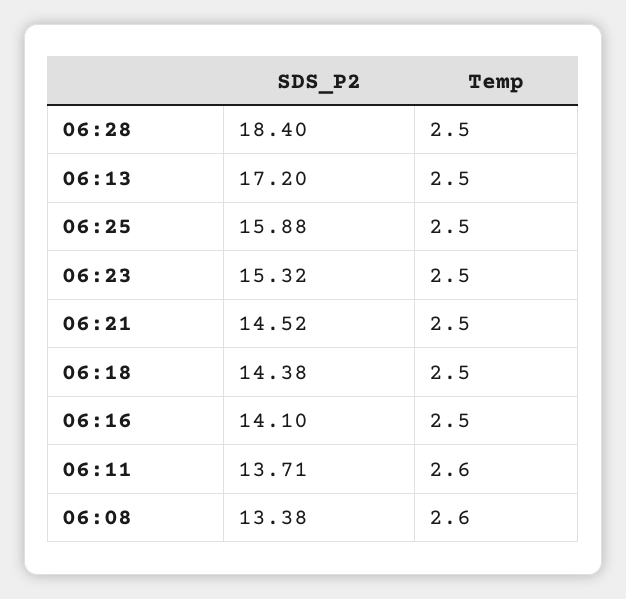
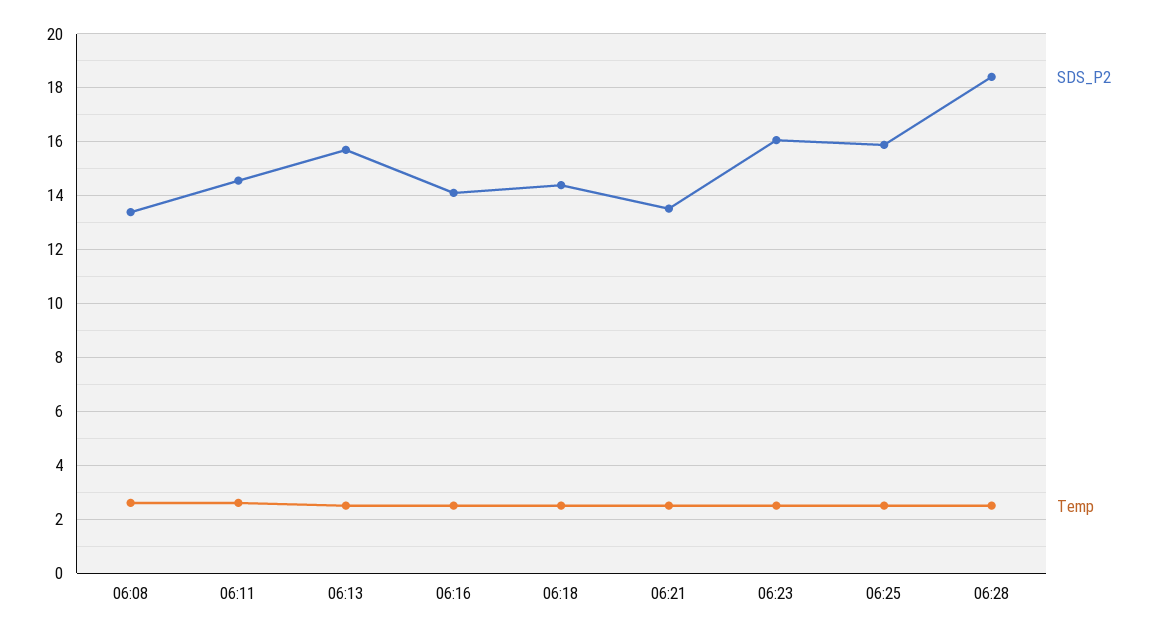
SDS_P2, 06:13: 17.2 -> 15.75
SDS_P2, 06:23: 15.32 -> 16
SDS_P2, 06:21: 14.52 -> 13.5
SDS_P2, 06:11: 13.71 -> 14.5

